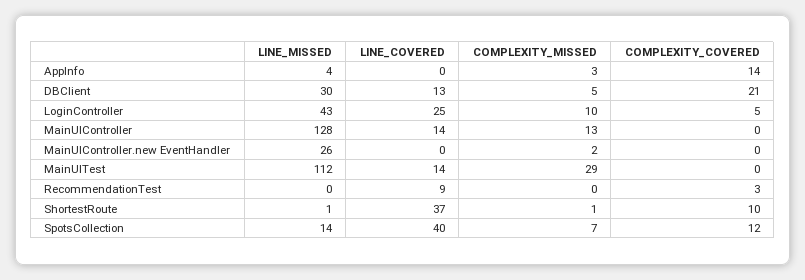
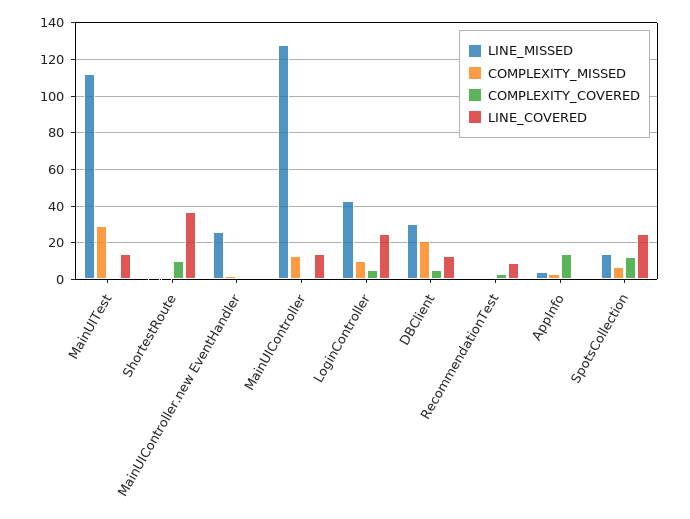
COMPLEXITY_MISSED, DBClient: 5 -> 20
COMPLEXITY_COVERED, DBClient: 21 -> 5
LINE_COVERED, SpotsCollection: 40 -> 25

